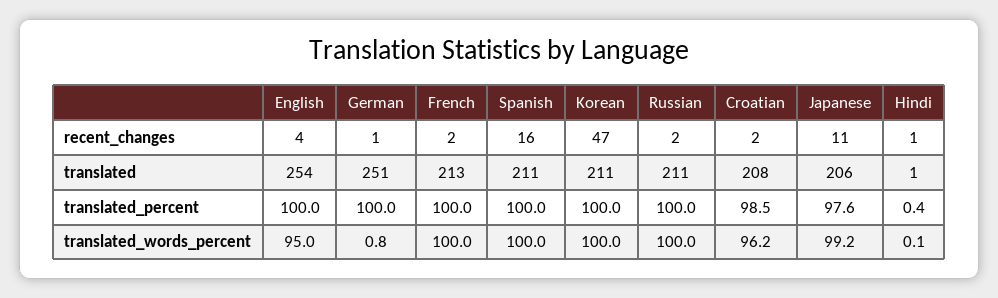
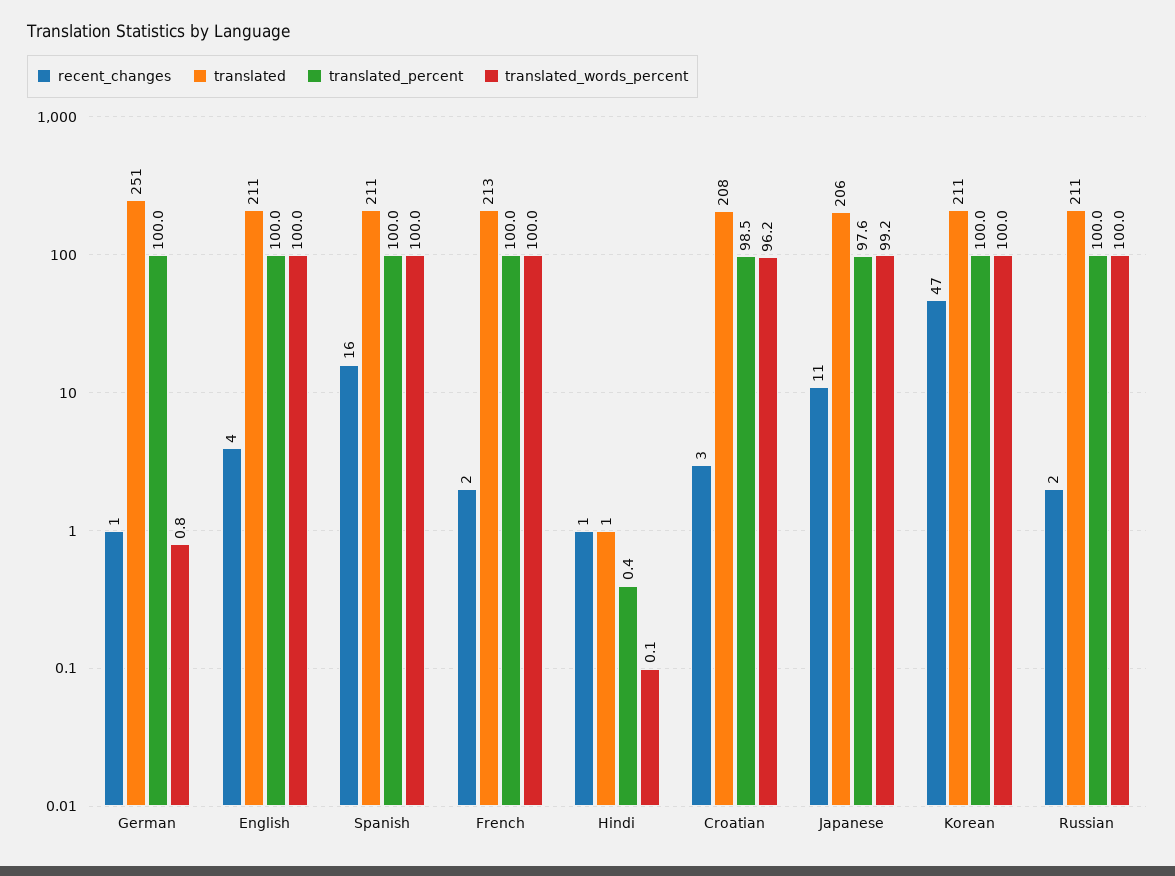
recent_changes, Croatian: 2 -> 3
translated, English: 254 -> 211
translated_words_percent, English: 95 -> 100

